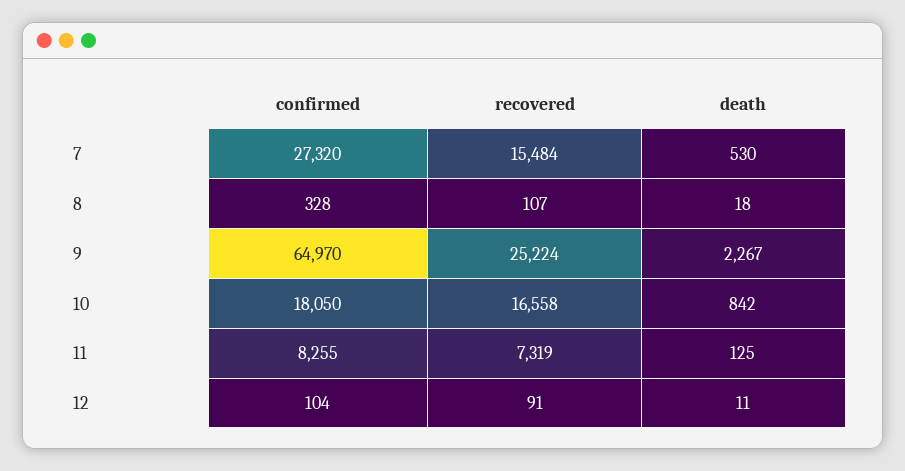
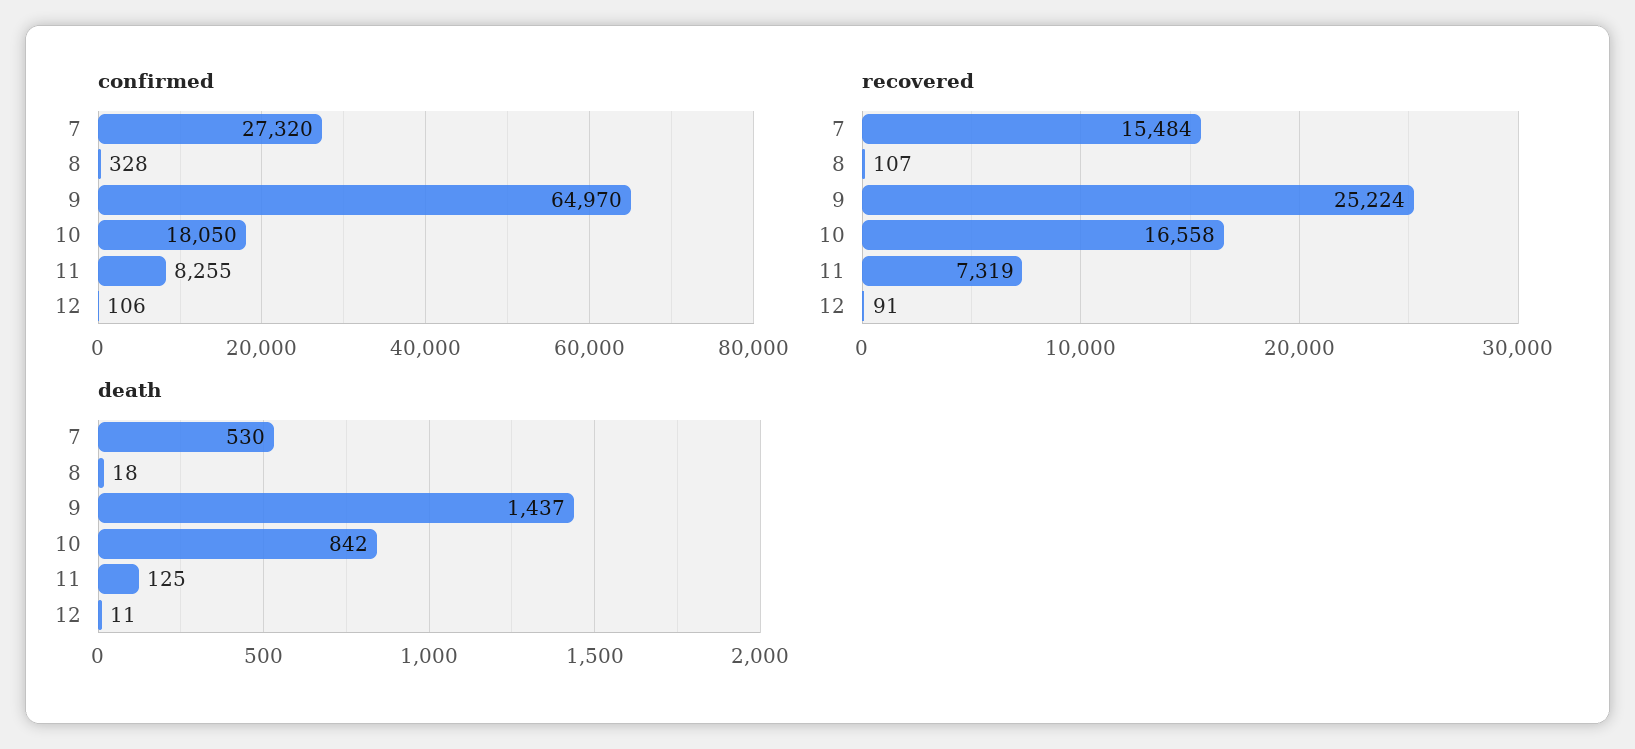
death, 9: 2267 -> 1437
confirmed, 12: 104 -> 106

